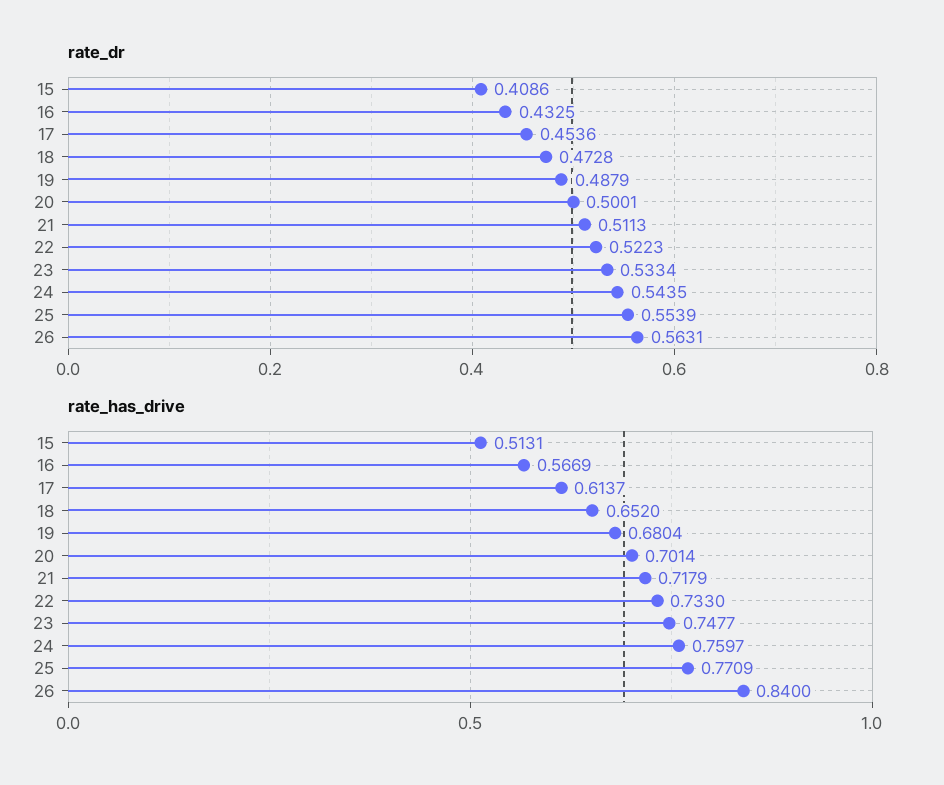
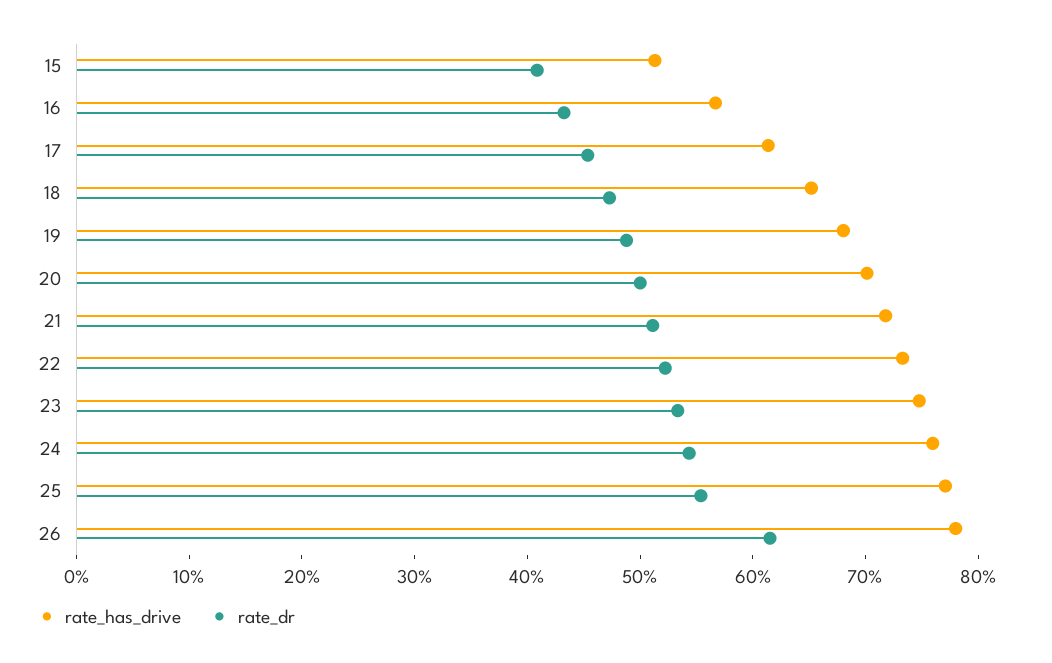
rate_dr, 26: 0.5631 -> 0.62
rate_has_drive, 26: 0.84 -> 0.78

